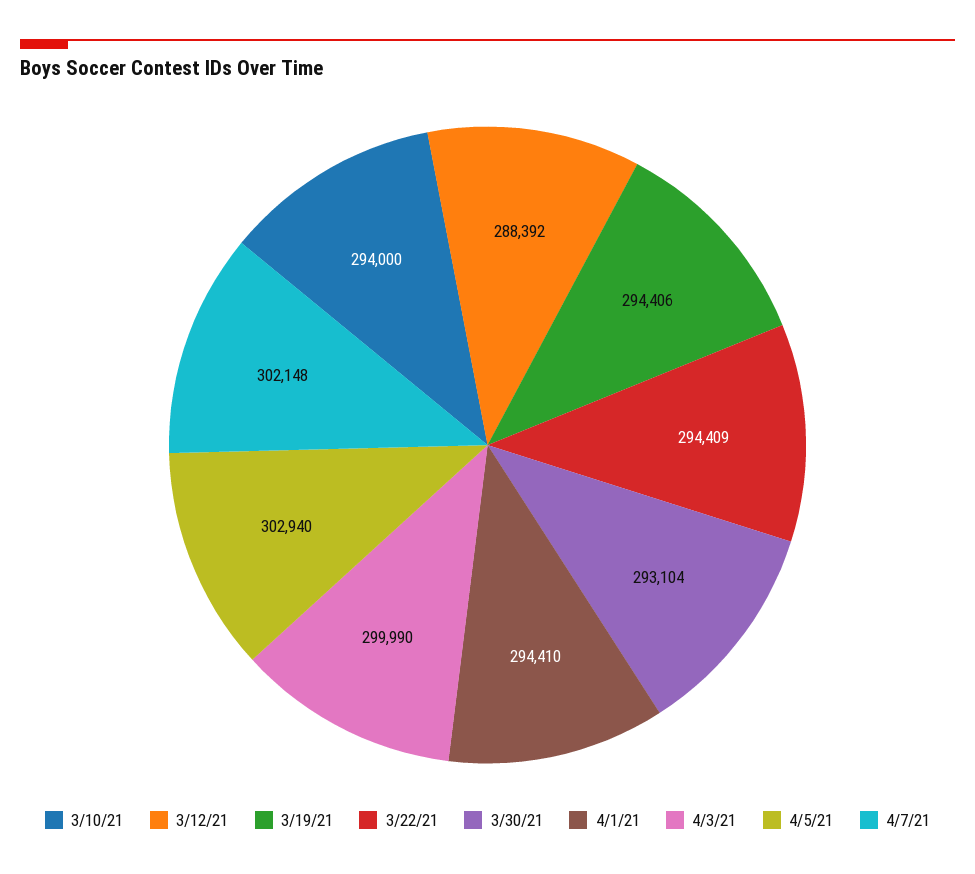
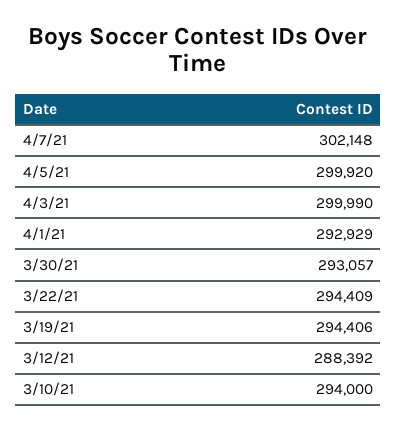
3/30/21: 293104 -> 293057
4/1/21: 294410 -> 292929
4/5/21: 302940 -> 299920

